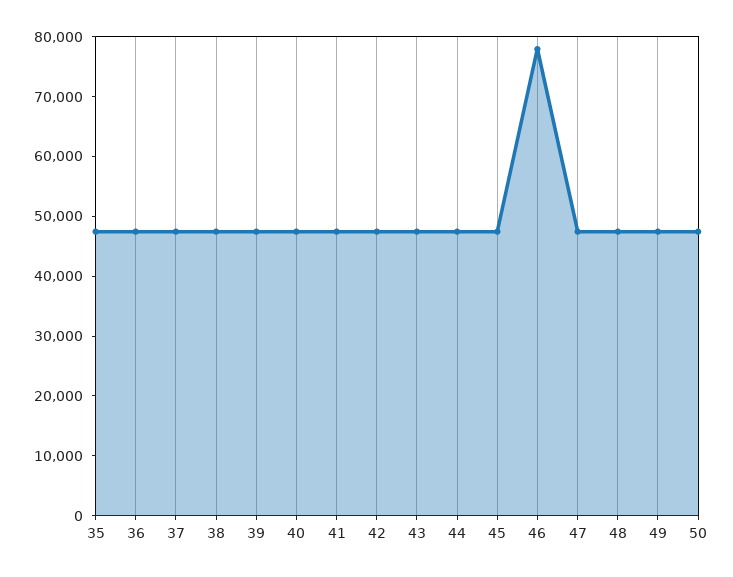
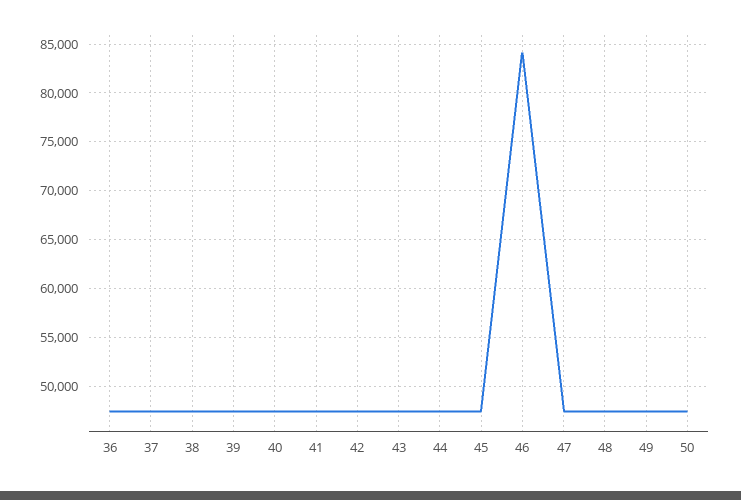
35: 48000 -> none
46: 78000 -> 84000

